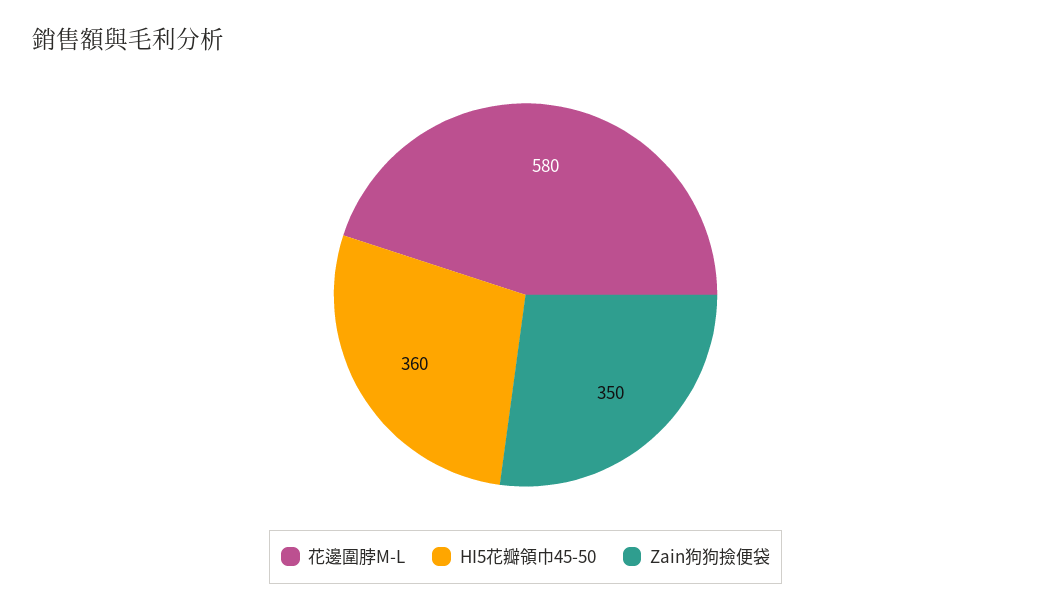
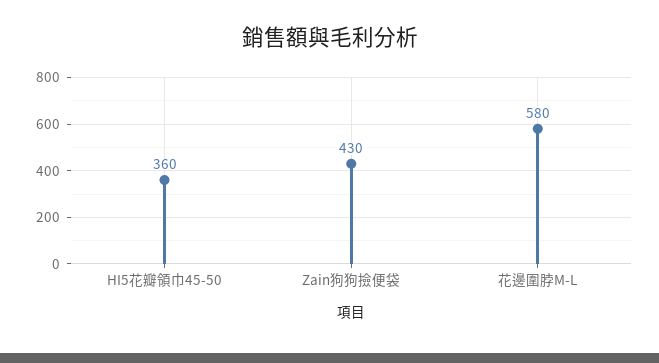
Zain狗狗撿便袋: 350 -> 430

